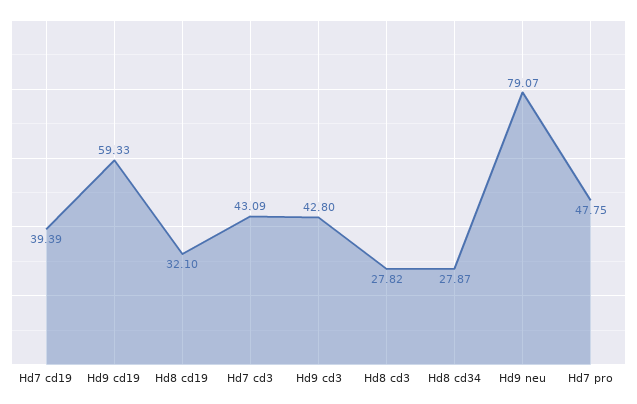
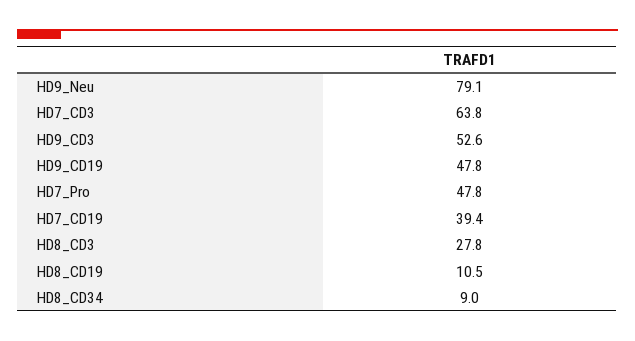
Hd9 cd19: 59.33 -> 47.8
Hd8 cd19: 32.1 -> 10.5
Hd7 cd3: 43.09 -> 63.8
Hd9 cd3: 42.8 -> 52.6
Hd8 cd34: 27.87 -> 9

